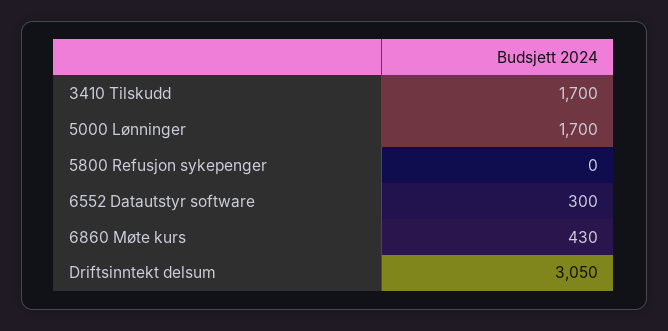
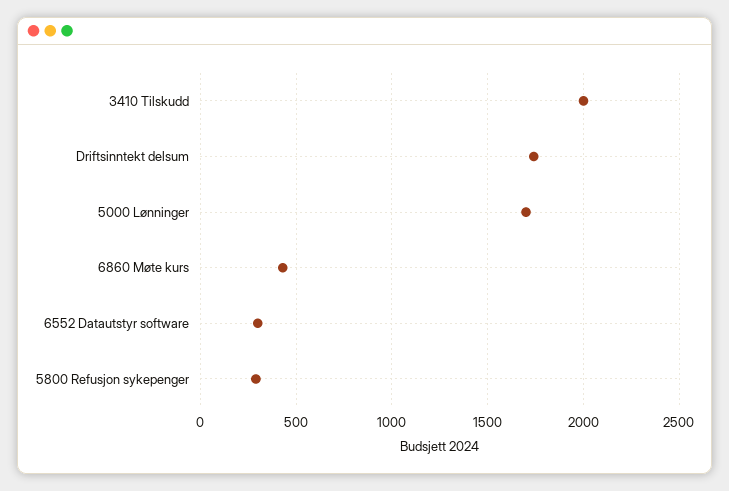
3410 Tilskudd: 1700 -> 2000
5800 Refusjon sykepenger: 0 -> 300
Driftsinntekt delsum: 3050 -> 1750

